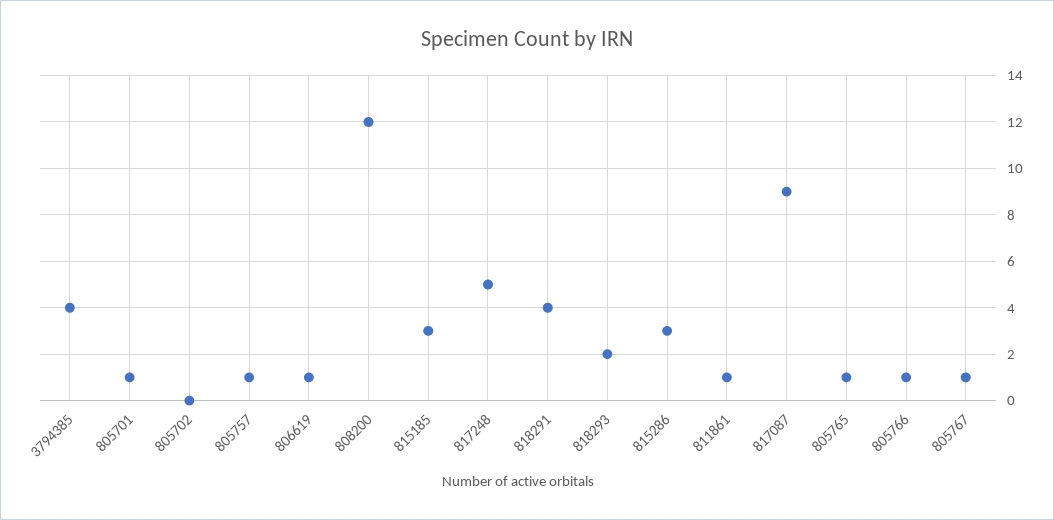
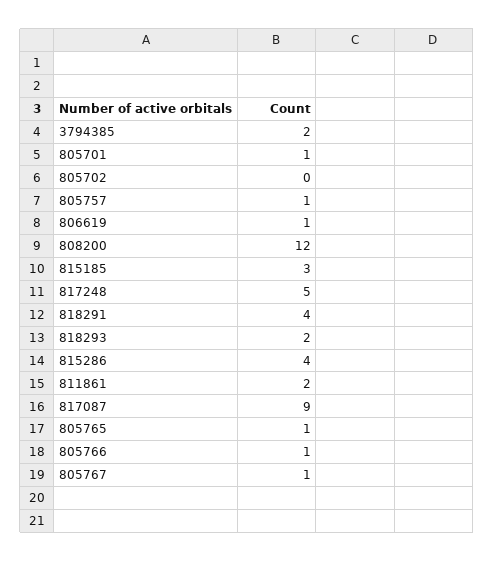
3794385: 4 -> 2
815286: 3 -> 4
811861: 1 -> 2

